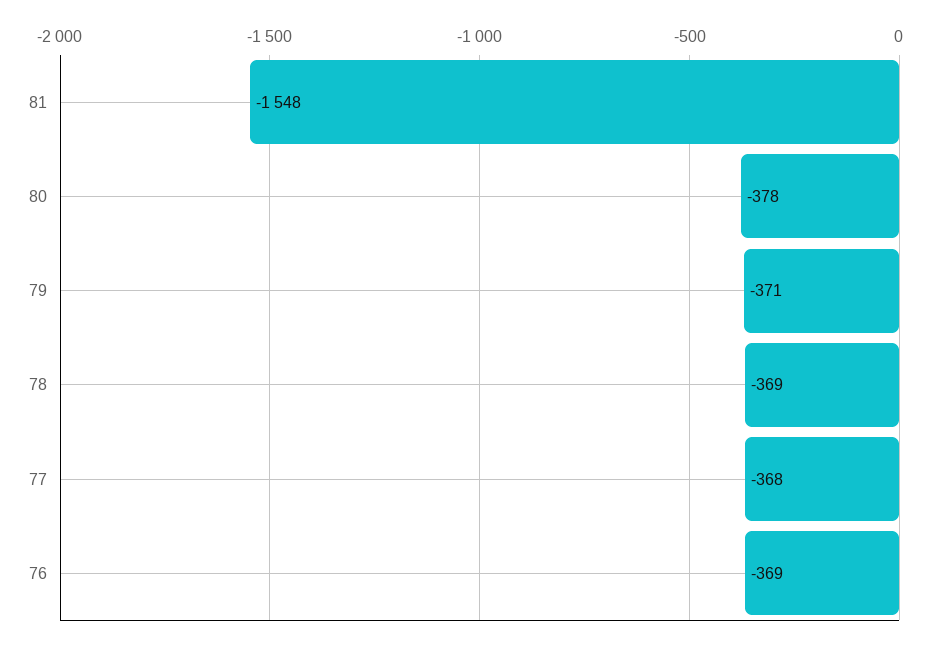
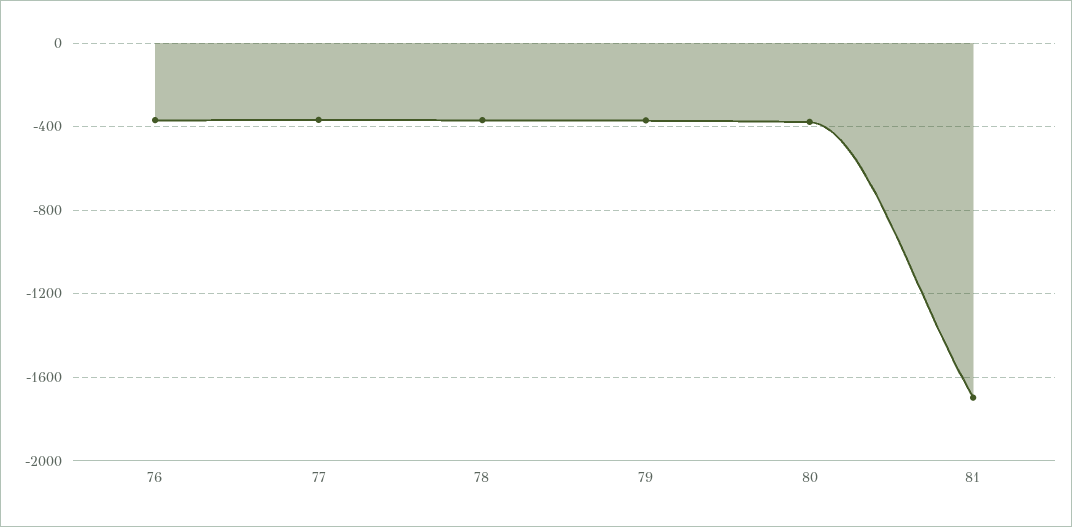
81: -1548 -> -1700

